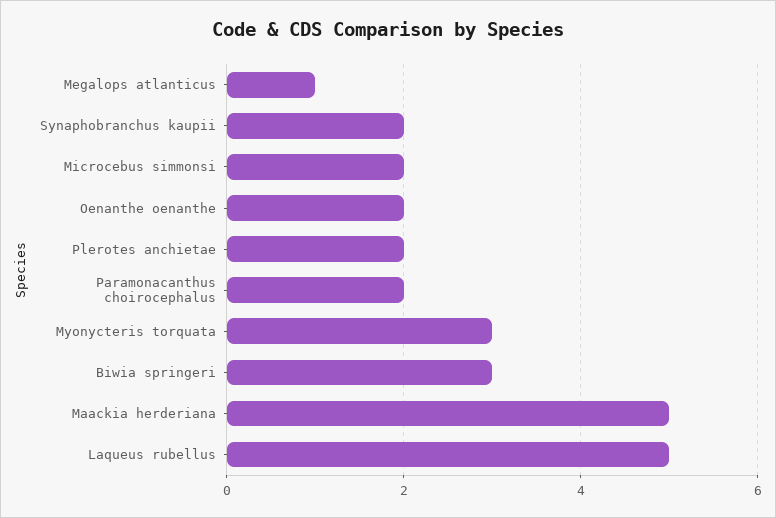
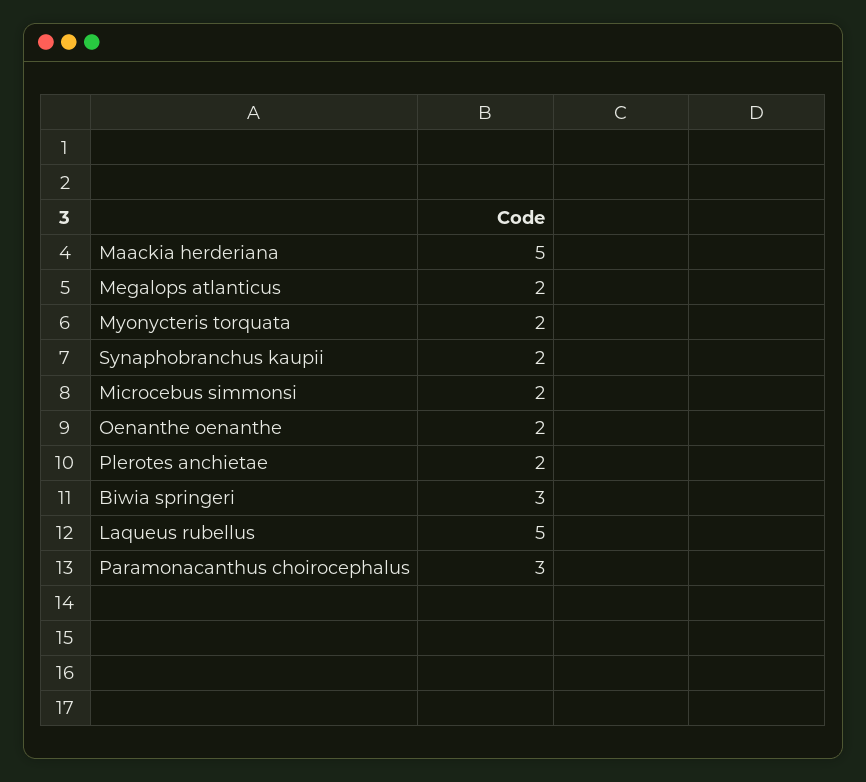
Megalops atlanticus: 1 -> 2
Paramonacanthus choirocephalus: 2 -> 3
Myonycteris torquata: 3 -> 2

